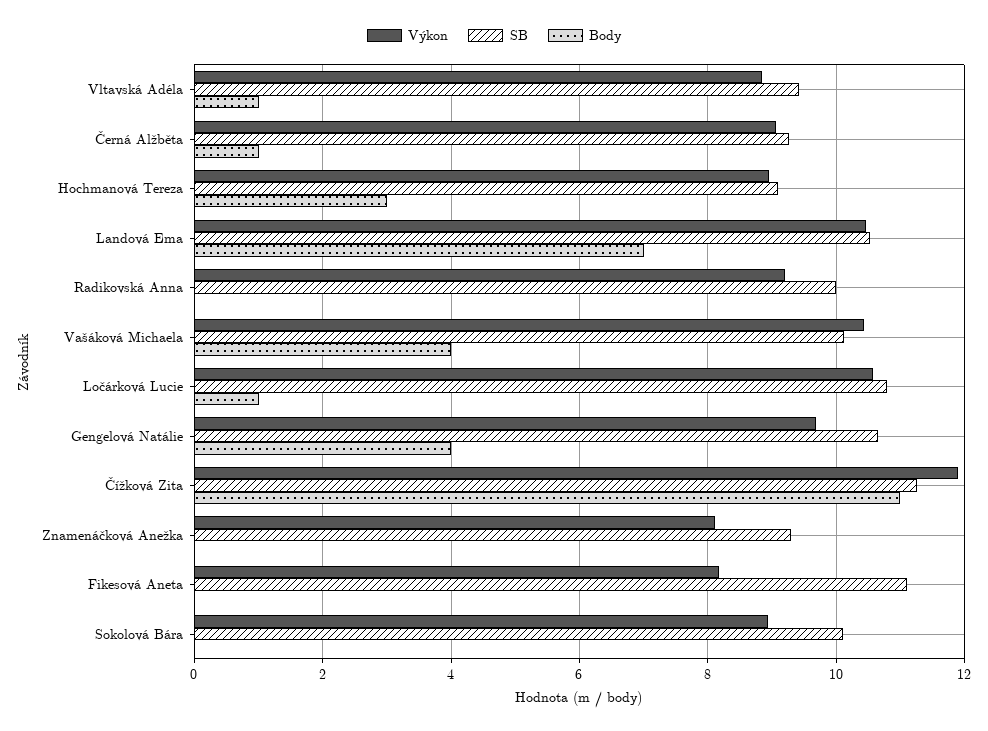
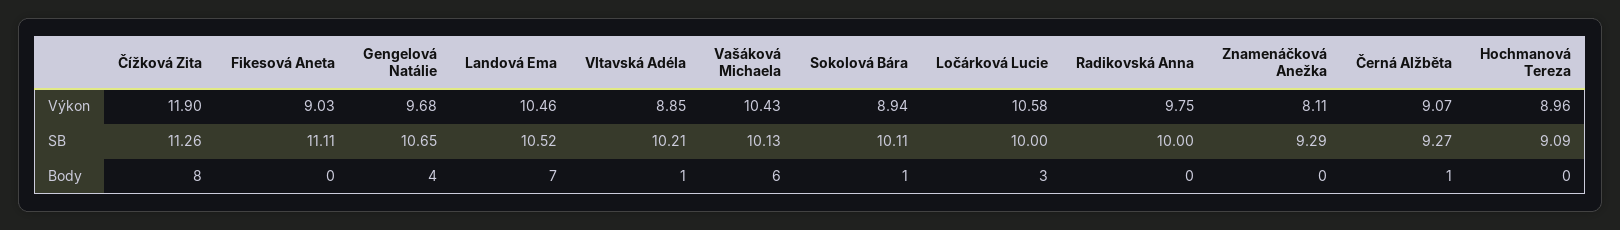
SB, Vltavská Adéla: 9.4 -> 10.21
Body, Hochmanová Tereza: 3 -> 0
Výkon, Radikovská Anna: 9.2 -> 9.75
Body, Vašáková Michaela: 4 -> 6
SB, Ločárková Lucie: 10.8 -> 10
Body, Ločárková Lucie: 1 -> 3
Body, Čížková Zita: 11 -> 8
Výkon, Fikesová Aneta: 8.2 -> 9.03
Body, Sokolová Bára: 0 -> 1

